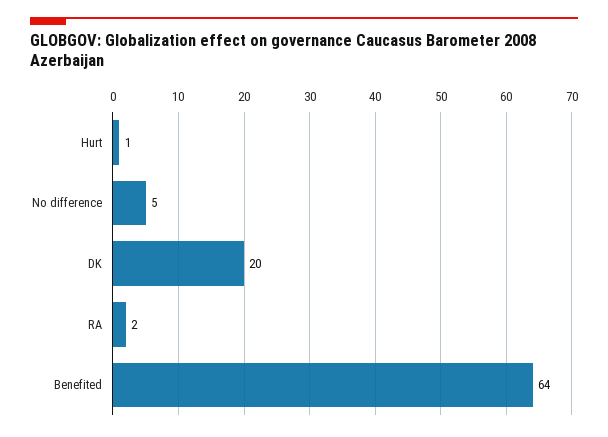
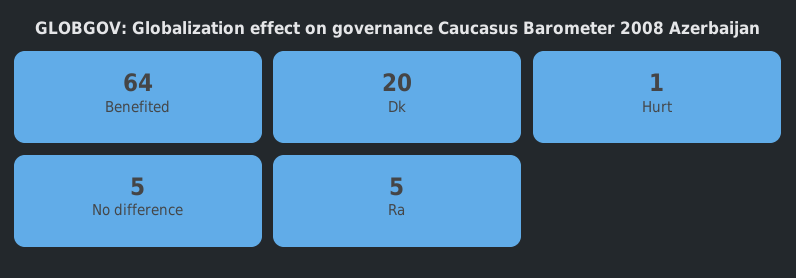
RA: 2 -> 5

